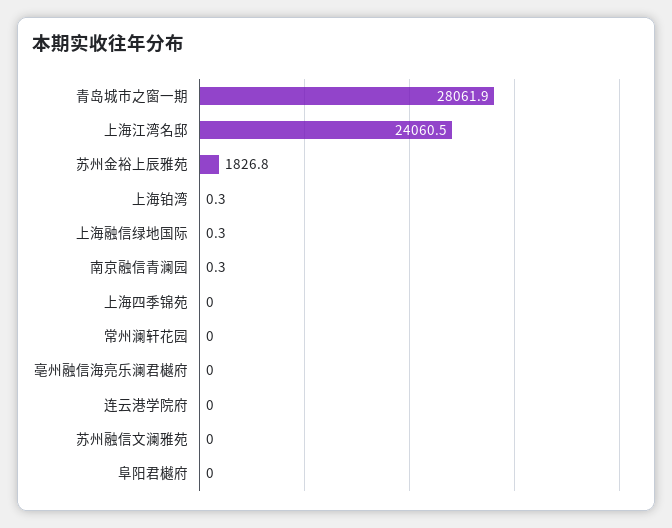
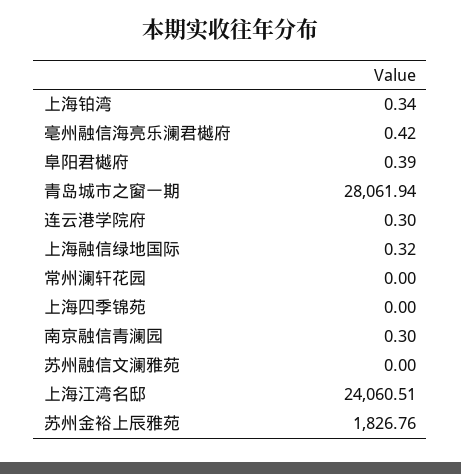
亳州融信海亮乐澜君樾府: 0 -> 0.42
连云港学院府: 0 -> 0.3
阜阳君樾府: 0 -> 0.39

